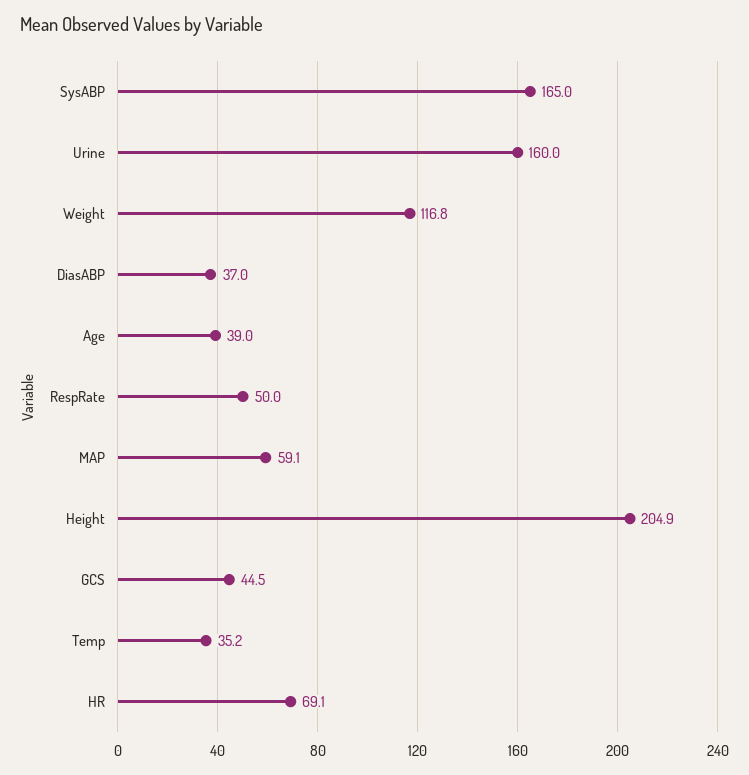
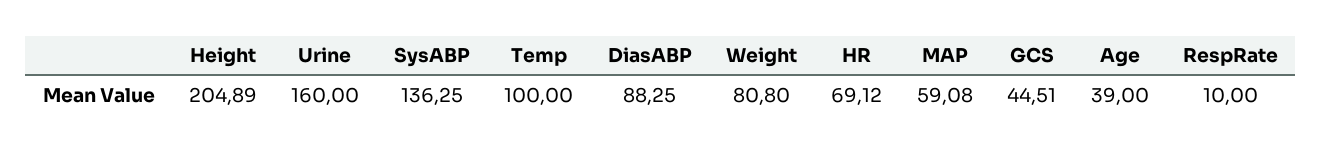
SysABP: 165 -> 136.25
Weight: 116.8 -> 80.8
DiasABP: 37 -> 88.25
RespRate: 50 -> 10
Temp: 35.2 -> 100

